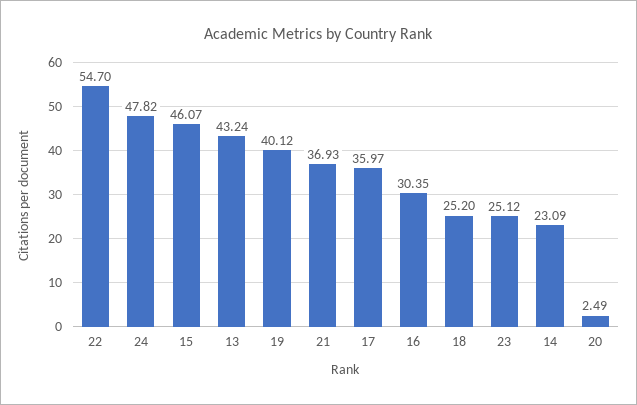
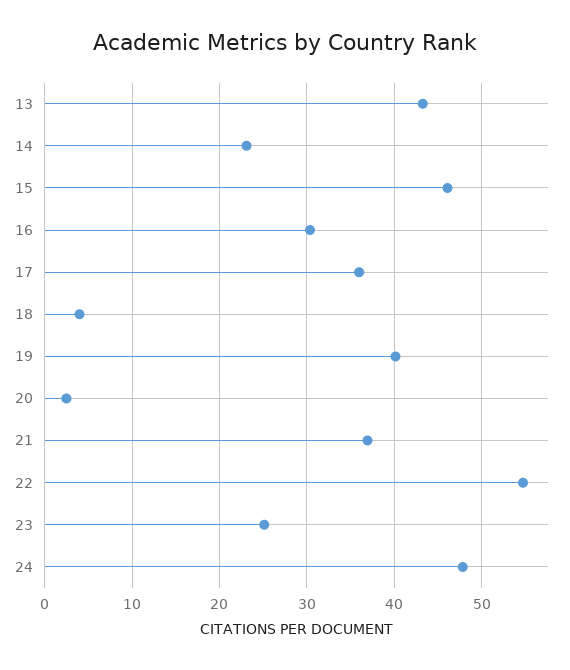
18: 25.2 -> 4

